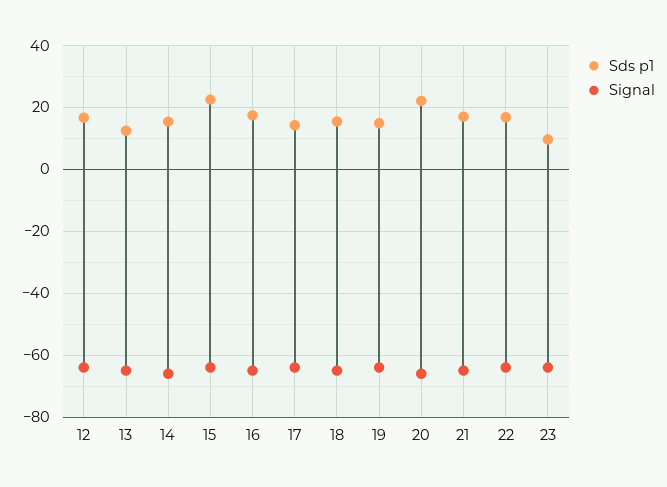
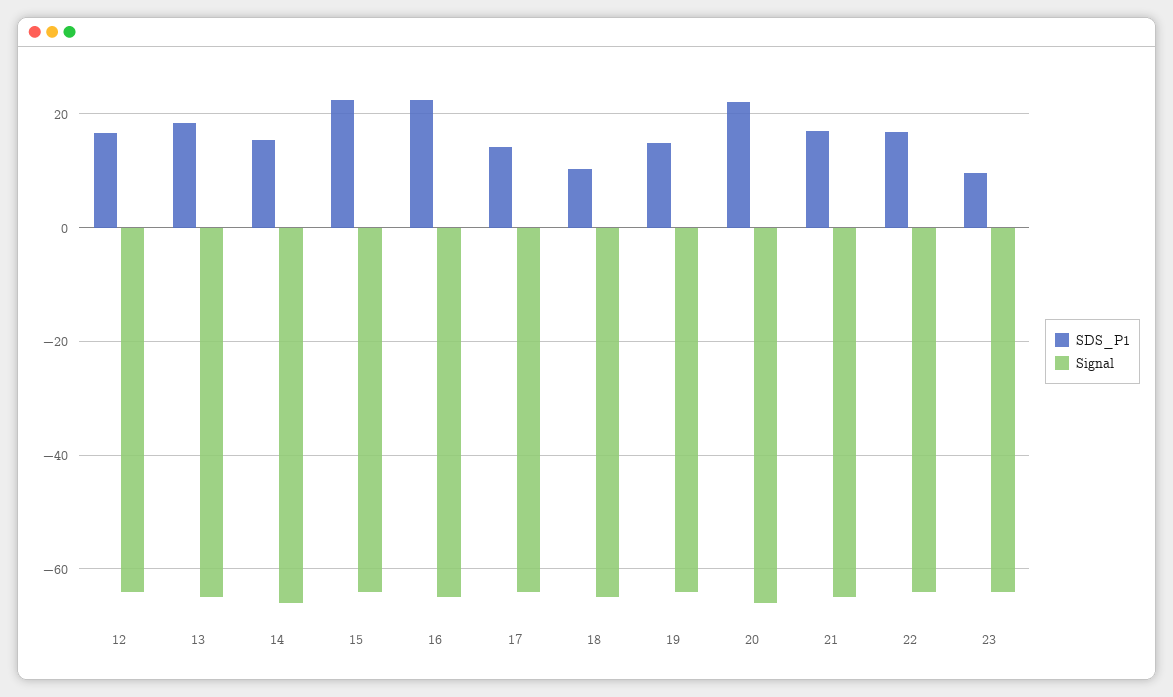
Sds p1, 13: 12 -> 18
Sds p1, 16: 18 -> 22
Sds p1, 18: 16 -> 10

